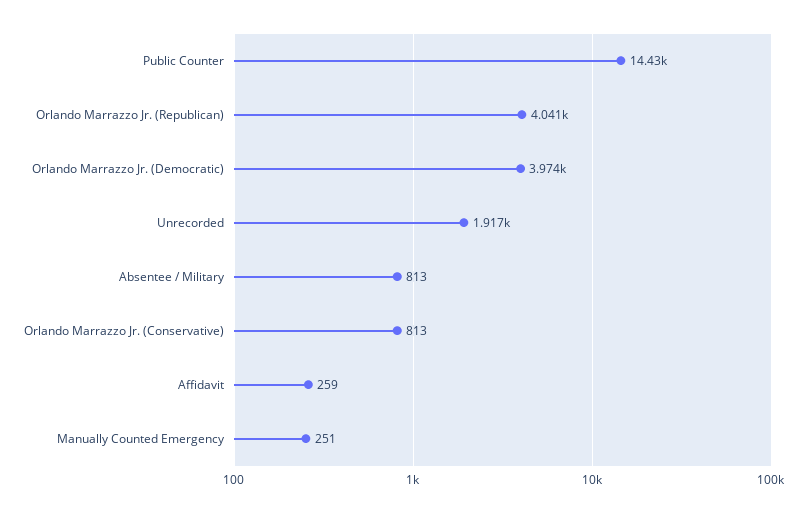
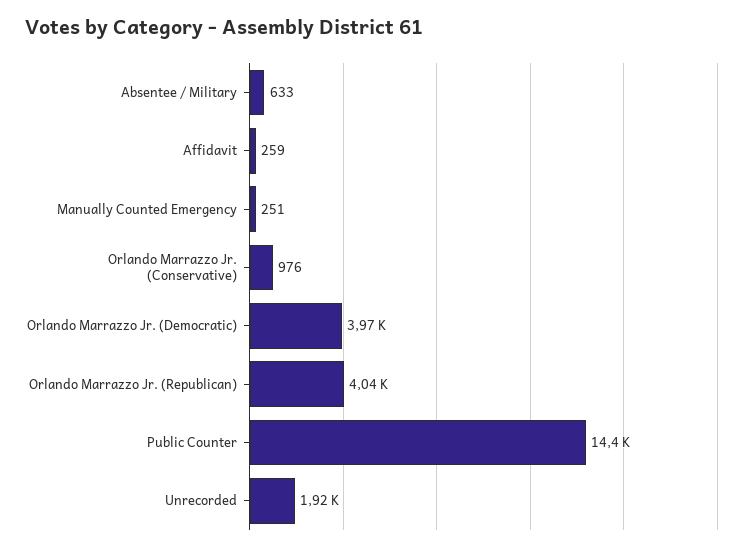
Absentee / Military: 813 -> 633
Orlando Marrazzo Jr. (Conservative): 813 -> 976

